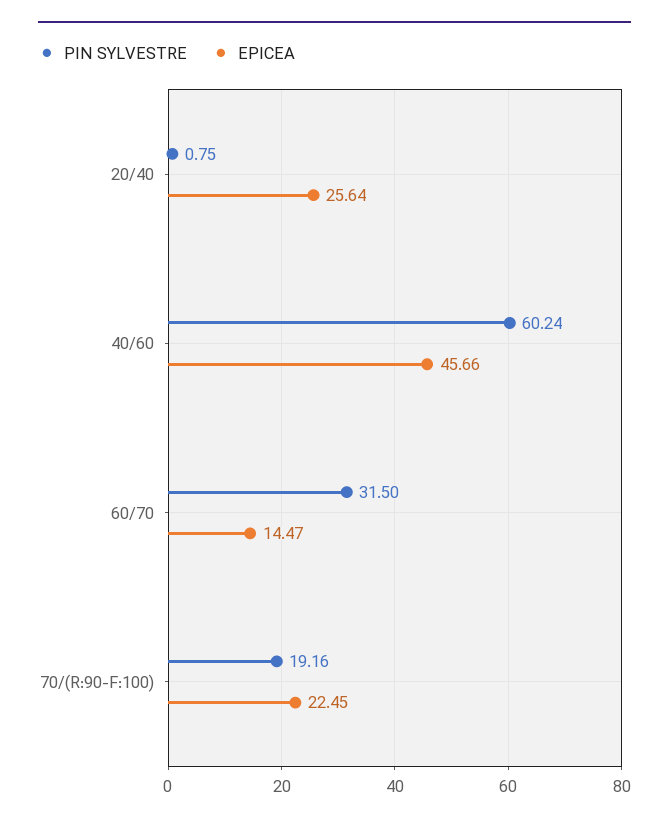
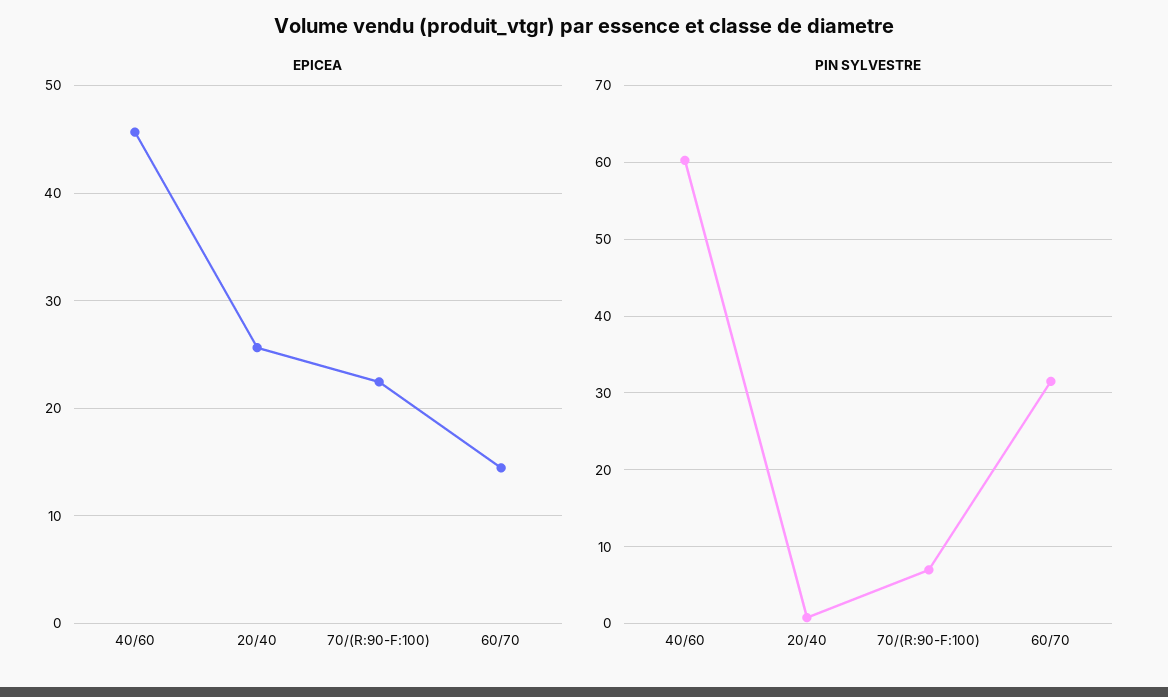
PIN SYLVESTRE, 70/(R:90-F:100): 19.16 -> 7

